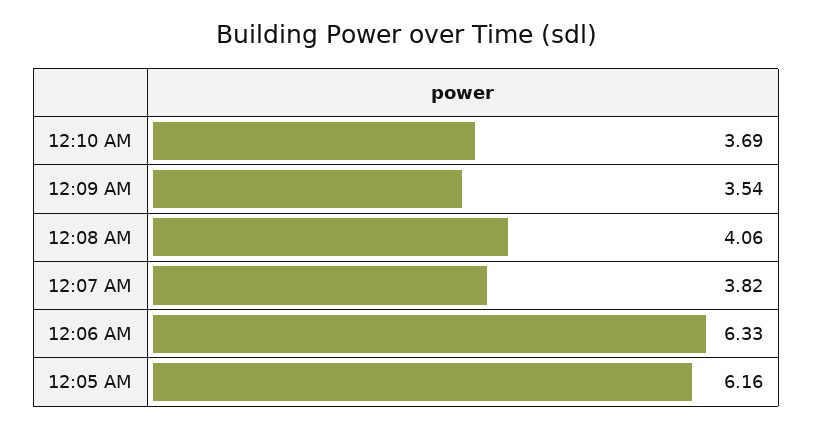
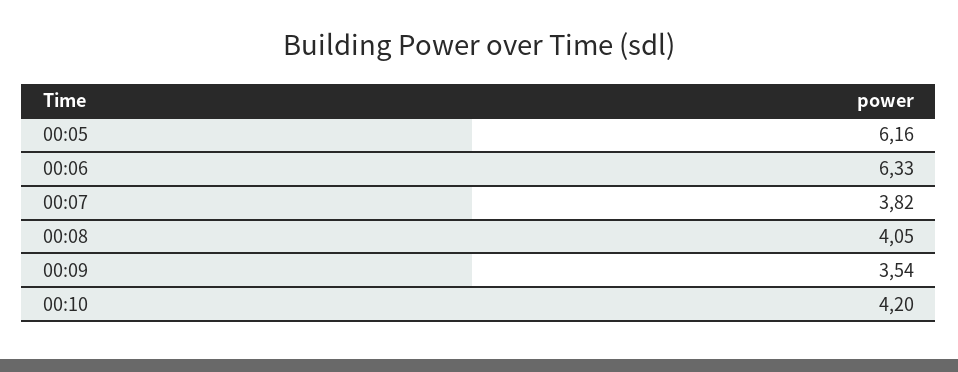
12:10 AM: 3.69 -> 4.2
12:08 AM: 4.06 -> 4.05

